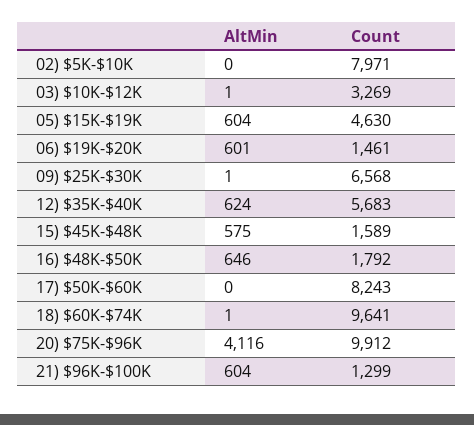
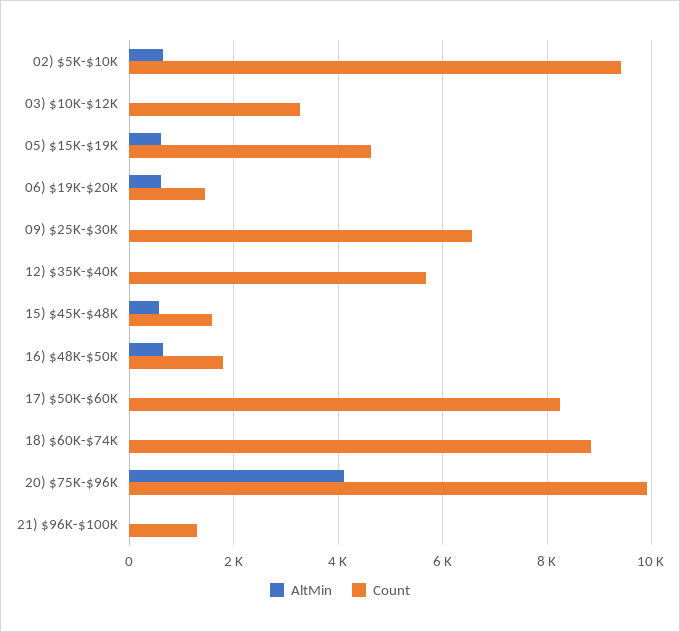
AltMin, 02) $5K-$10K: 0 -> 600
Count, 02) $5K-$10K: 7971 -> 9400
AltMin, 12) $35K-$40K: 624 -> 0
Count, 18) $60K-$74K: 9641 -> 8800
AltMin, 21) $96K-$100K: 604 -> 0

